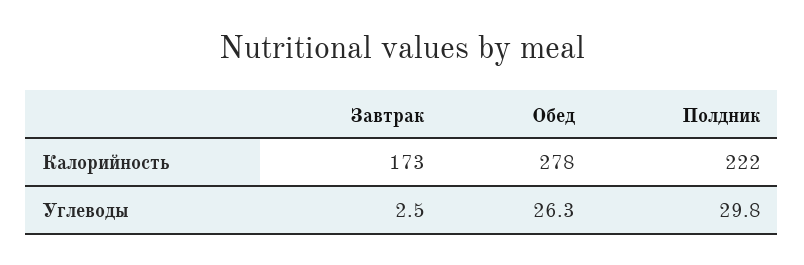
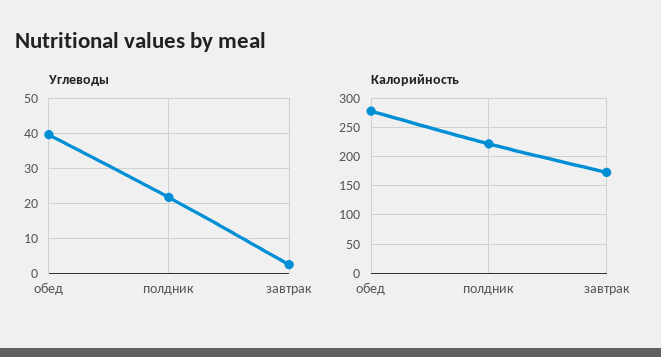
Углеводы, Обед: 26.3 -> 40
Углеводы, Полдник: 29.8 -> 22

